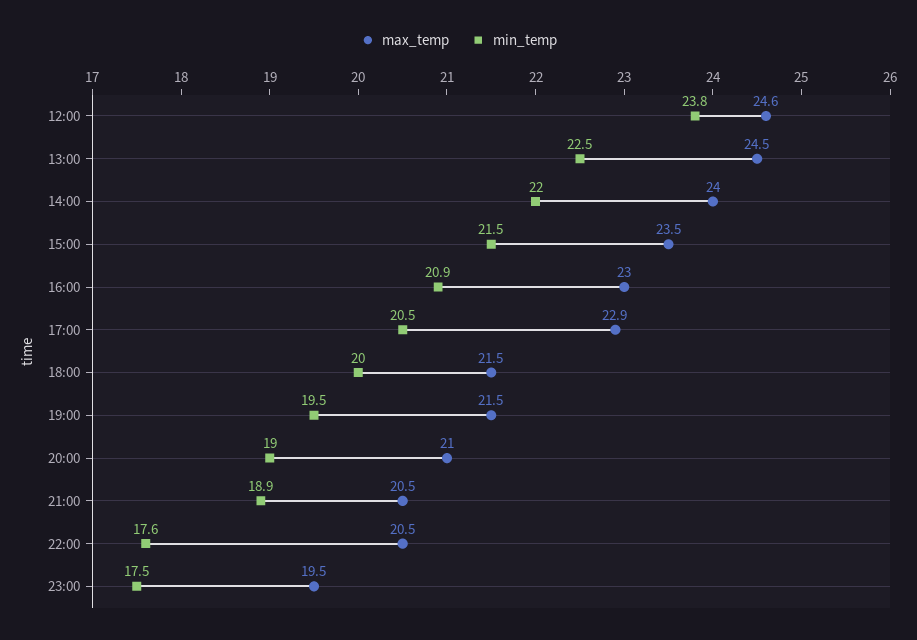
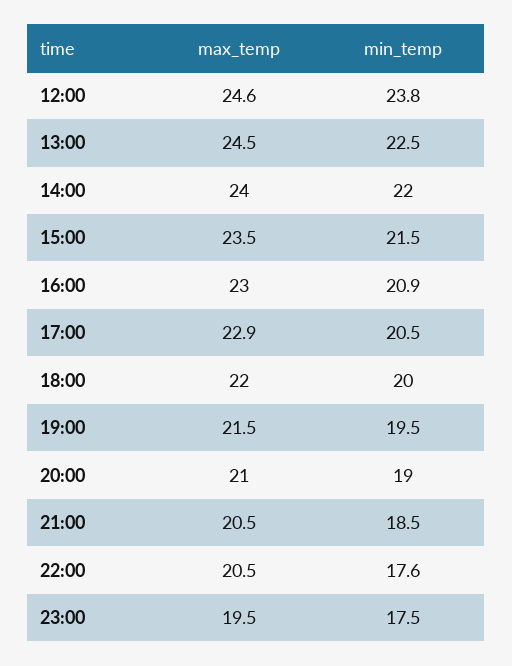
max_temp, 18:00: 21.5 -> 22
min_temp, 21:00: 18.9 -> 18.5

